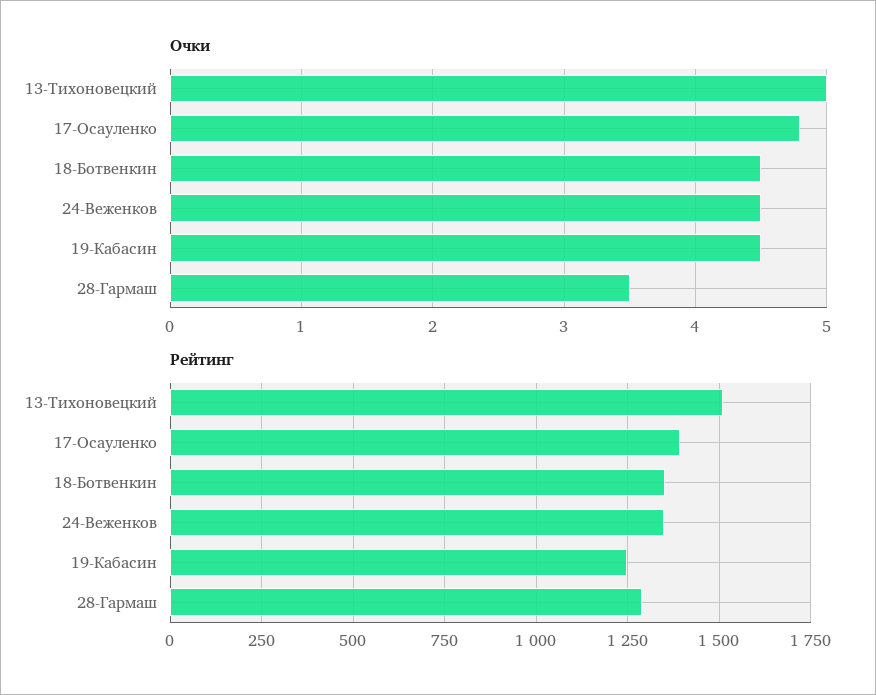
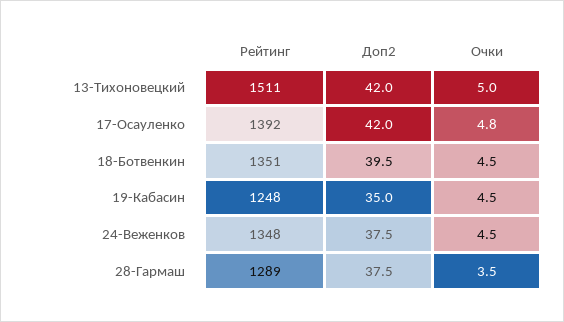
Доп2, 13-Тихоновецкий: none -> 42
Доп2, 17-Осауленко: none -> 42
Доп2, 18-Ботвенкин: none -> 39.5
Доп2, 19-Кабасин: none -> 35
Доп2, 24-Веженков: none -> 37.5
Доп2, 28-Гармаш: none -> 37.5

